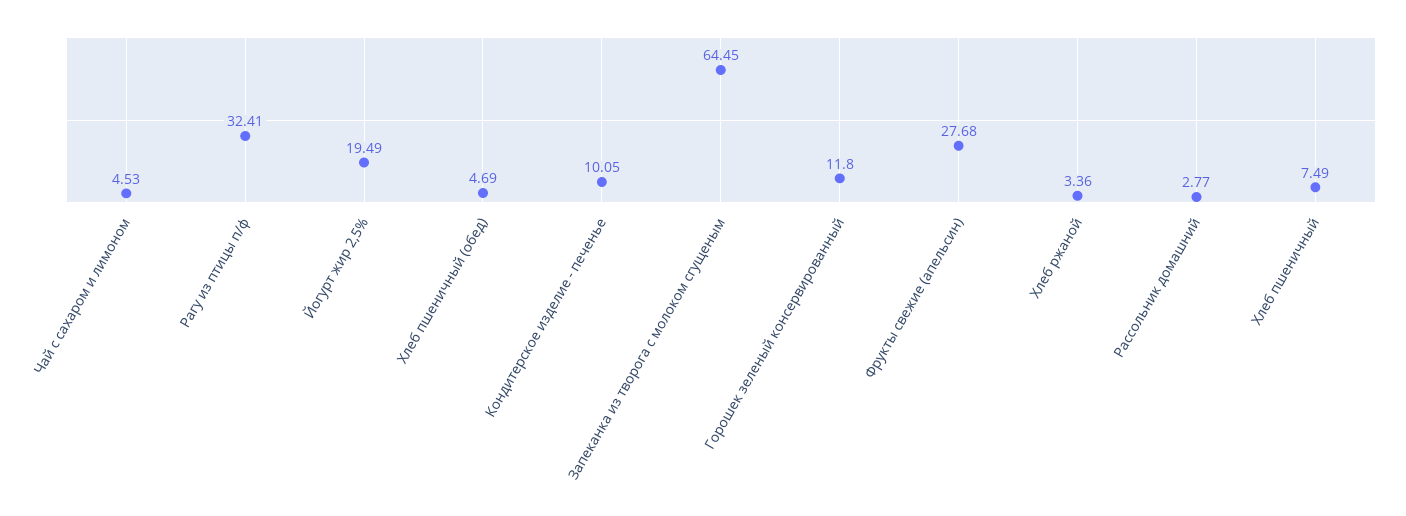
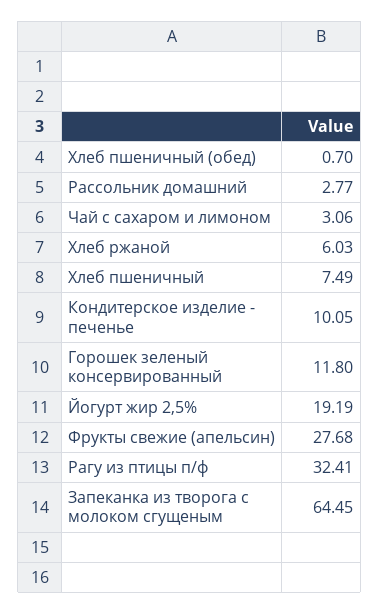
Чай с сахаром и лимоном: 4.53 -> 3.06
Йогурт жир 2,5%: 19.49 -> 19.19
Хлеб пшеничный (обед): 4.69 -> 0.7
Хлеб ржаной: 3.36 -> 6.03

